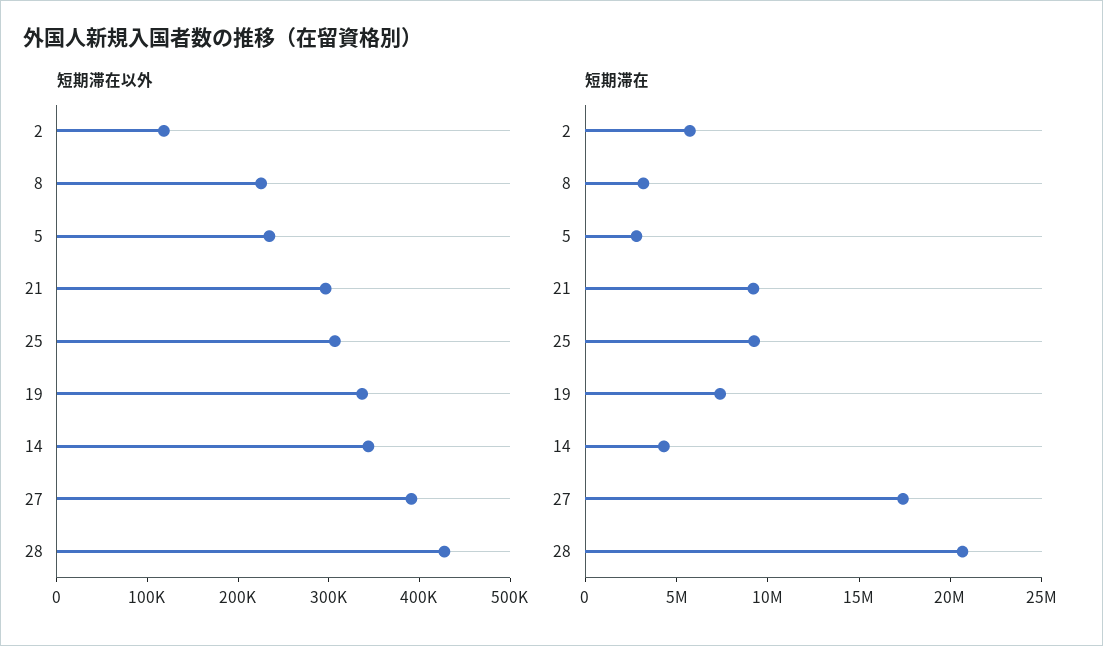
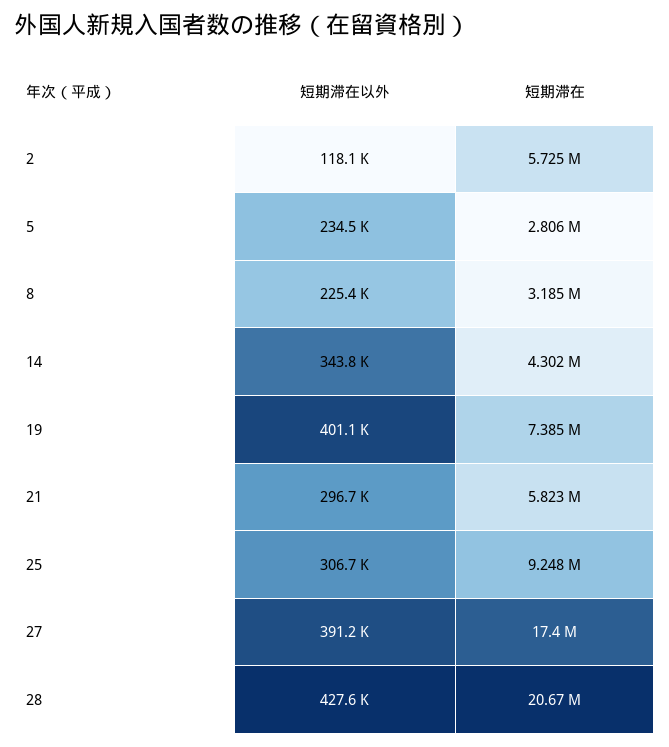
短期滞在以外, 19: 340000 -> 401100
短期滞在, 21: 9000000 -> 5823000

